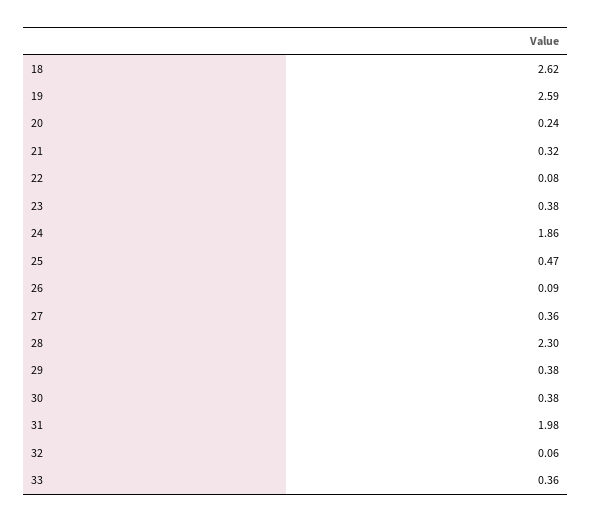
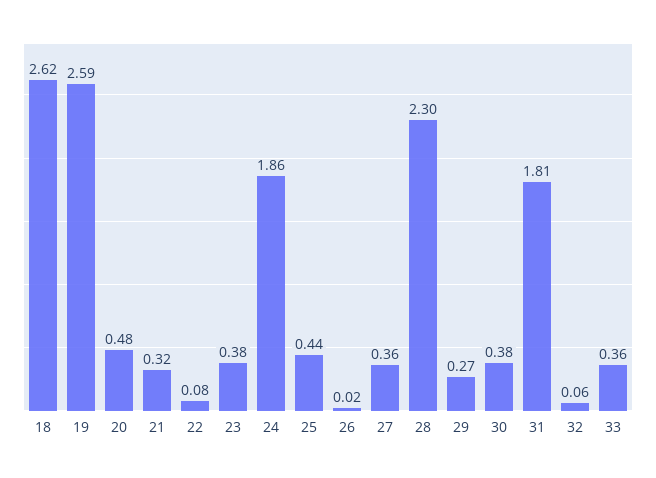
20: 0.24 -> 0.48
25: 0.47 -> 0.44
26: 0.09 -> 0.02
29: 0.38 -> 0.27
31: 1.98 -> 1.81

